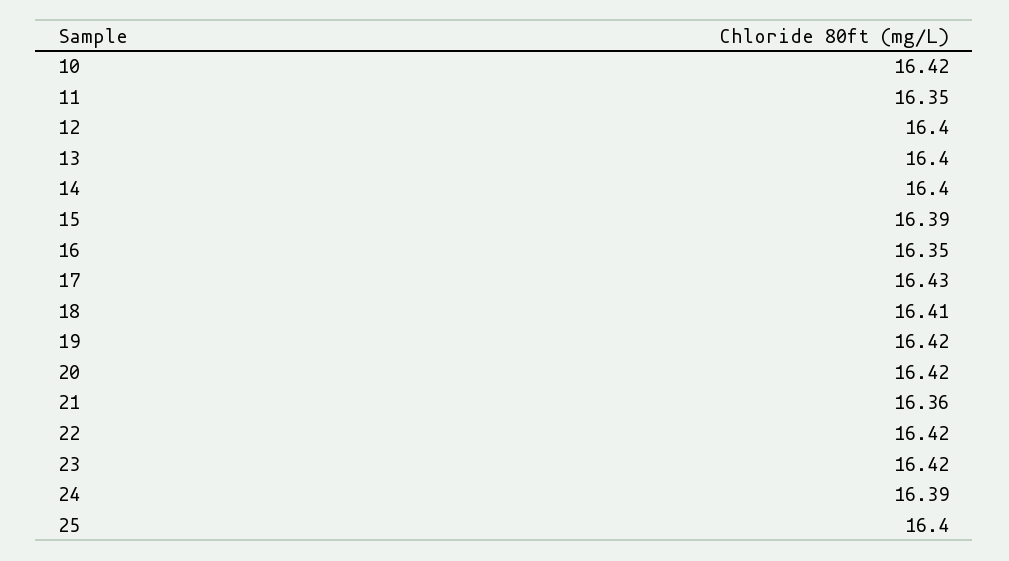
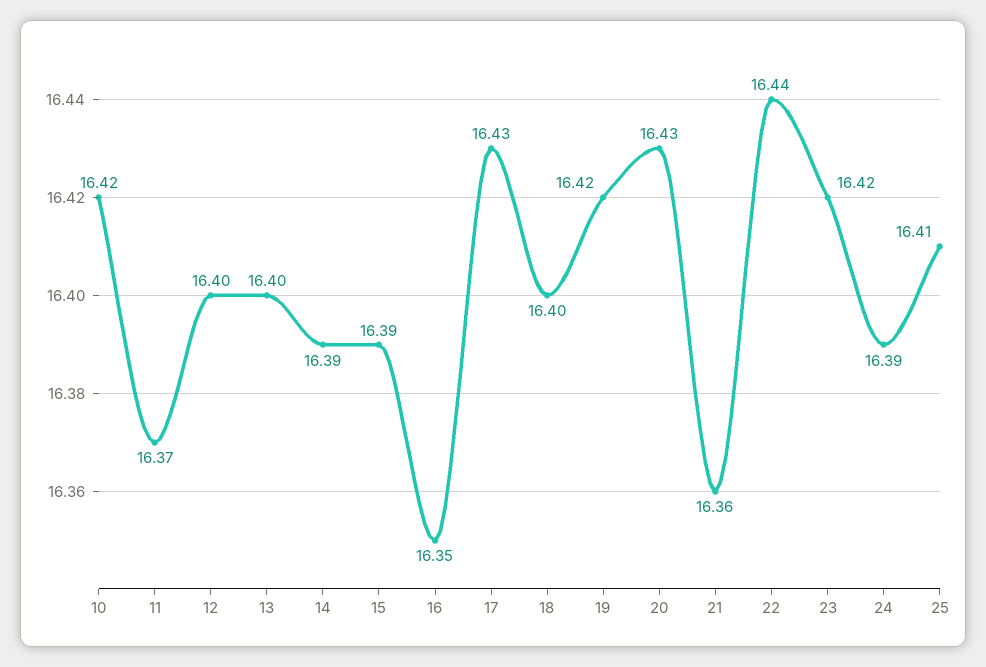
11: 16.35 -> 16.37
14: 16.4 -> 16.39
18: 16.41 -> 16.4
20: 16.42 -> 16.43
22: 16.42 -> 16.44
25: 16.4 -> 16.41

